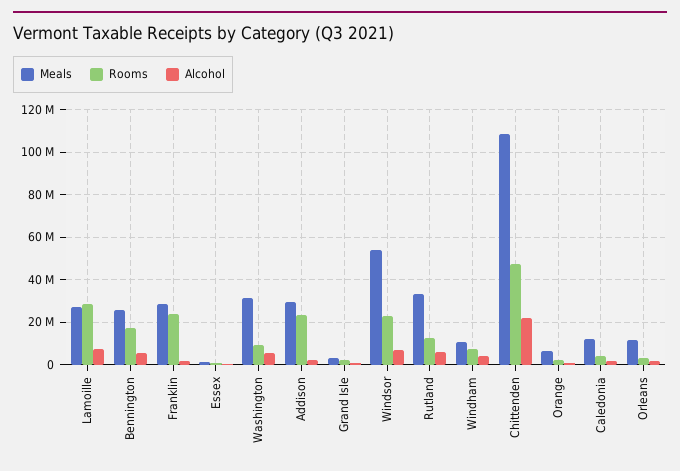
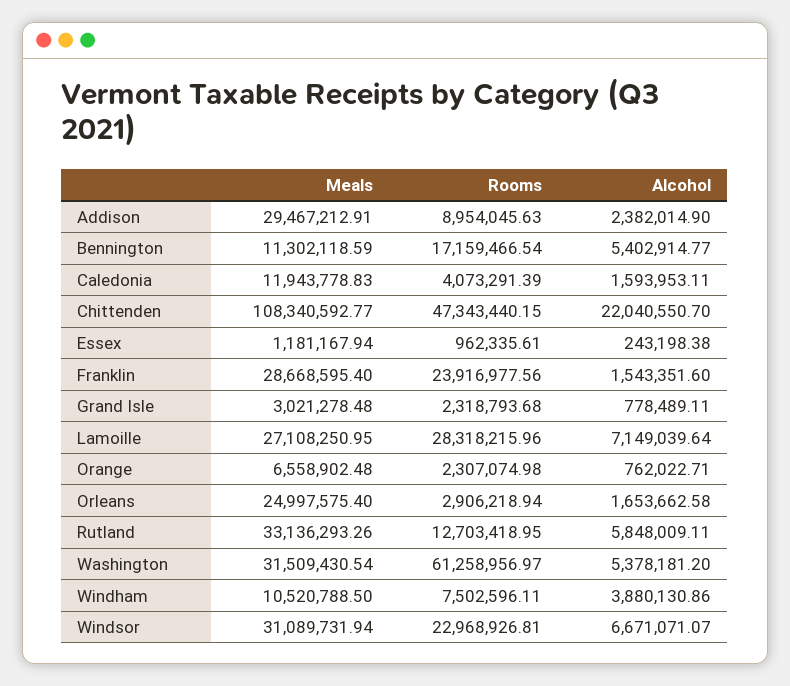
Meals, Bennington: 25000000 -> 11302118.59
Rooms, Washington: 10000000 -> 61258956.97
Rooms, Addison: 25000000 -> 8954045.63
Meals, Windsor: 55000000 -> 31089731.94
Meals, Orleans: 10000000 -> 24997575.4

